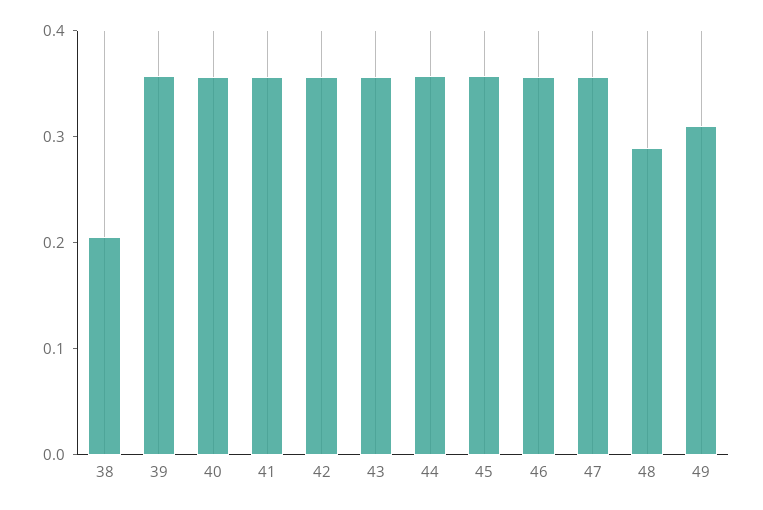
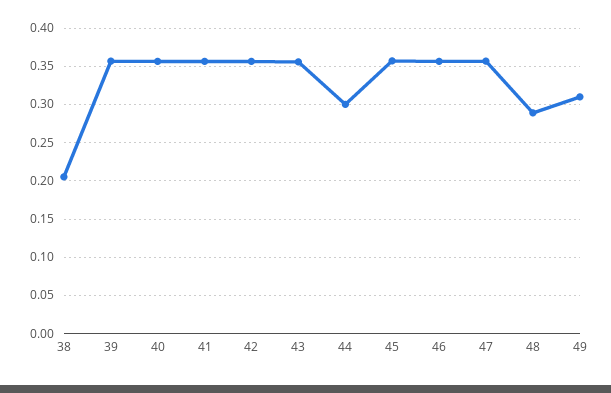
44: 0.36 -> 0.3

